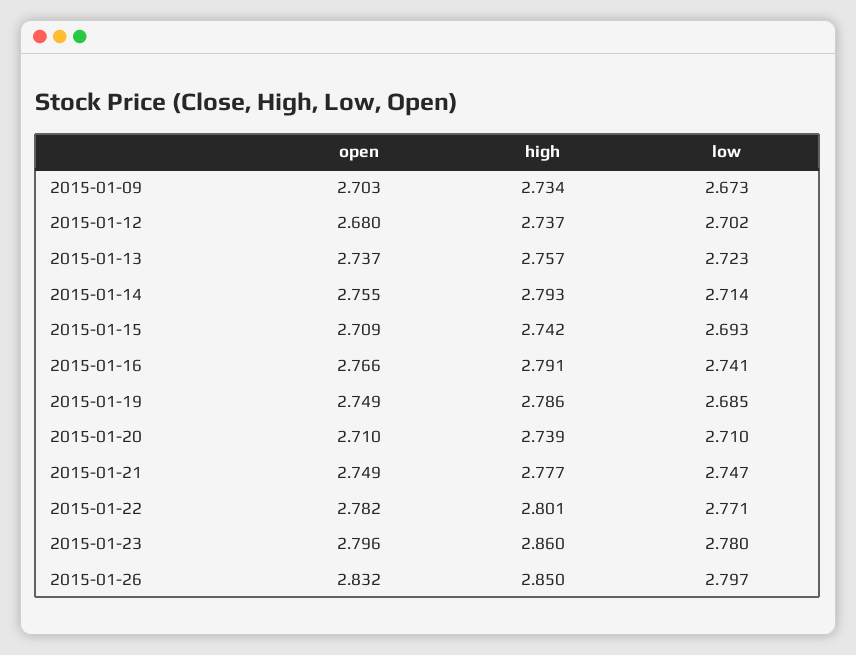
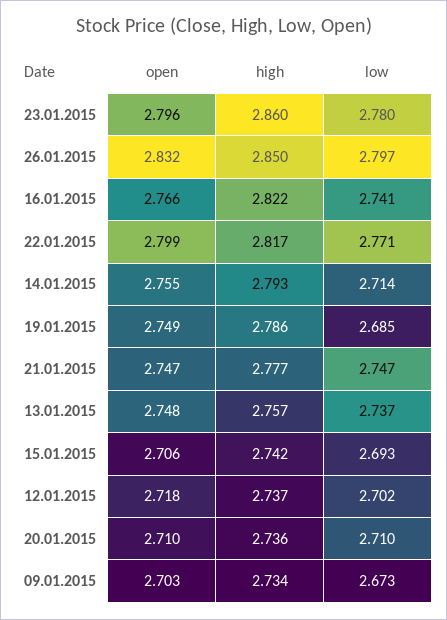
open, 2015-01-12: 2.68 -> 2.718
open, 2015-01-13: 2.737 -> 2.748
low, 2015-01-13: 2.723 -> 2.737
open, 2015-01-15: 2.709 -> 2.706
high, 2015-01-16: 2.791 -> 2.822
high, 2015-01-20: 2.739 -> 2.736
open, 2015-01-21: 2.749 -> 2.747
open, 2015-01-22: 2.782 -> 2.799
high, 2015-01-22: 2.801 -> 2.817

